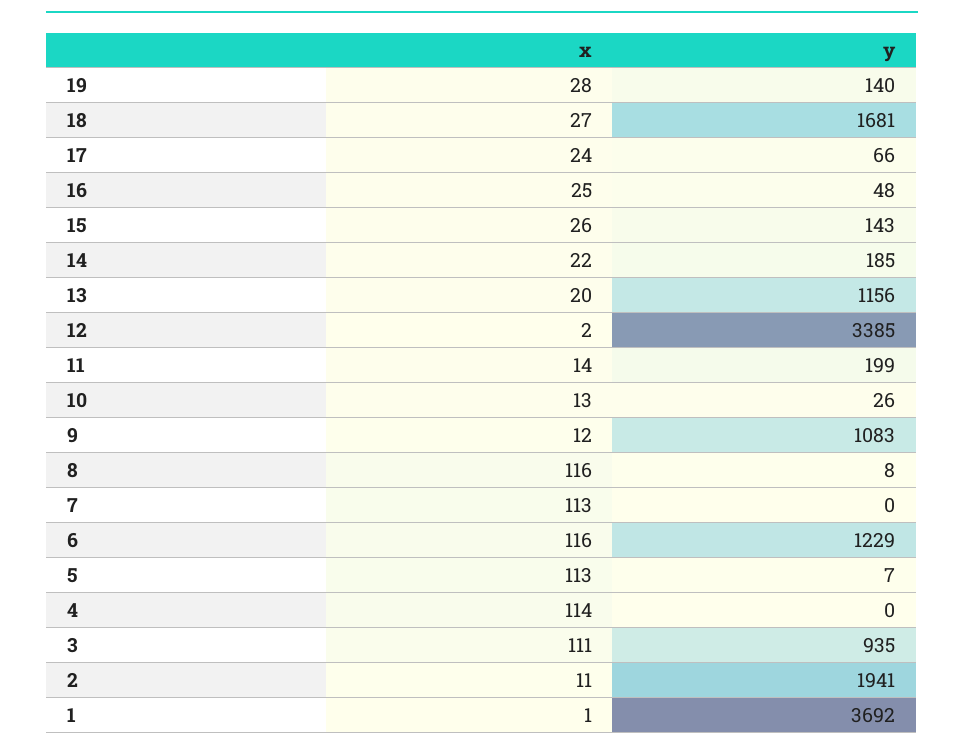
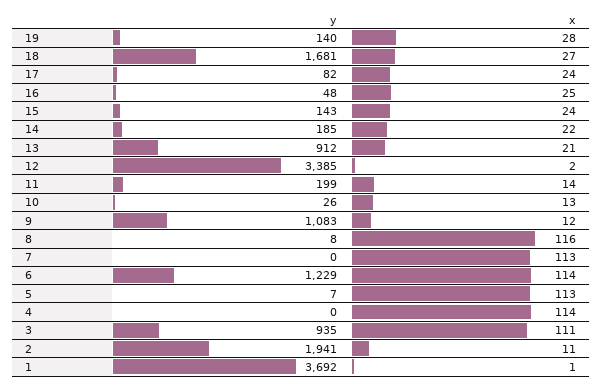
y, 17: 66 -> 82
x, 15: 26 -> 24
x, 13: 20 -> 21
y, 13: 1156 -> 912
x, 6: 116 -> 114

